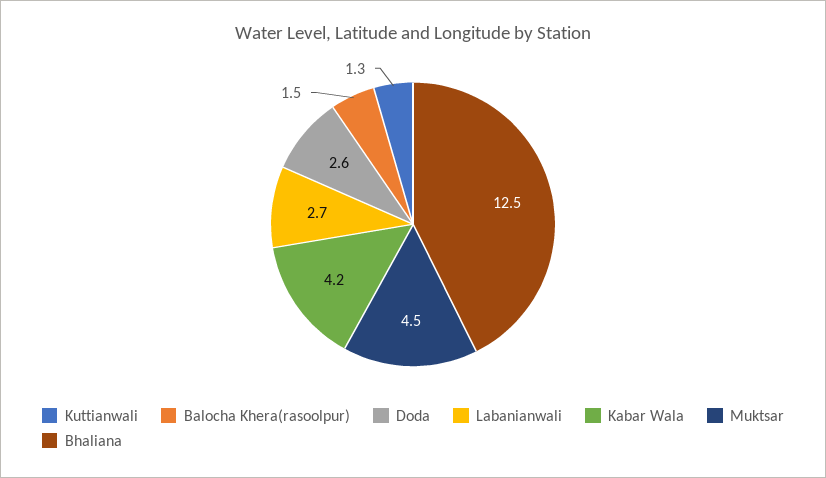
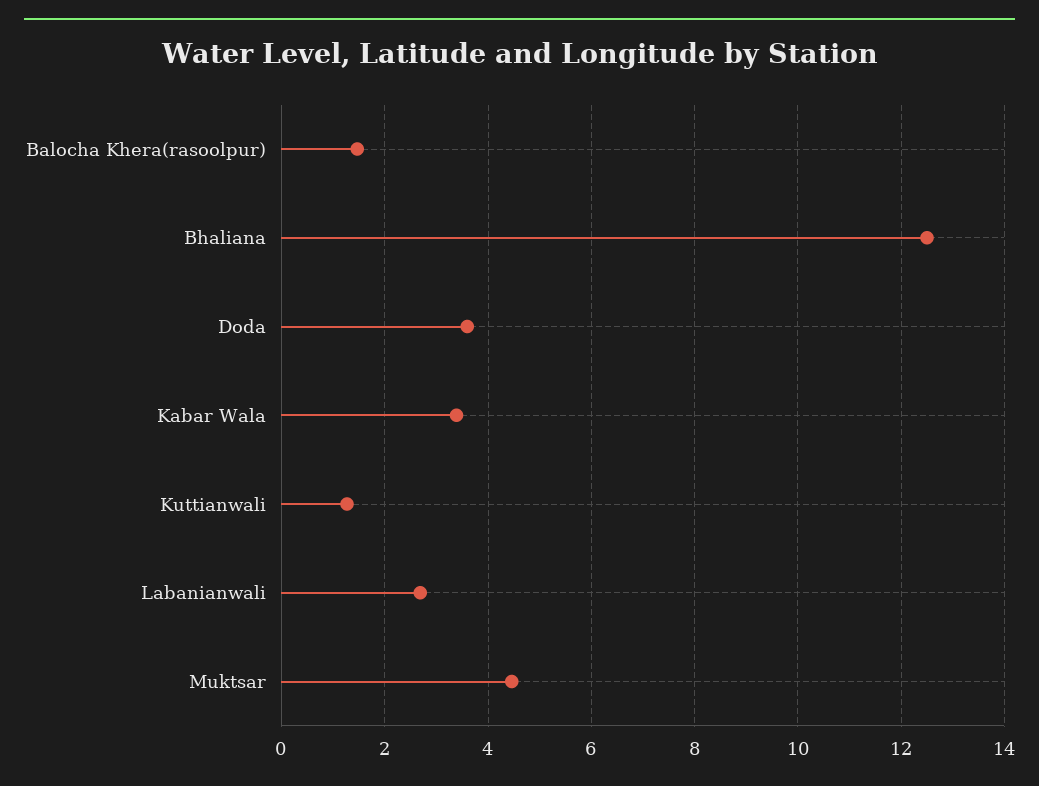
Doda: 2.6 -> 3.6
Kabar Wala: 4.2 -> 3.4

